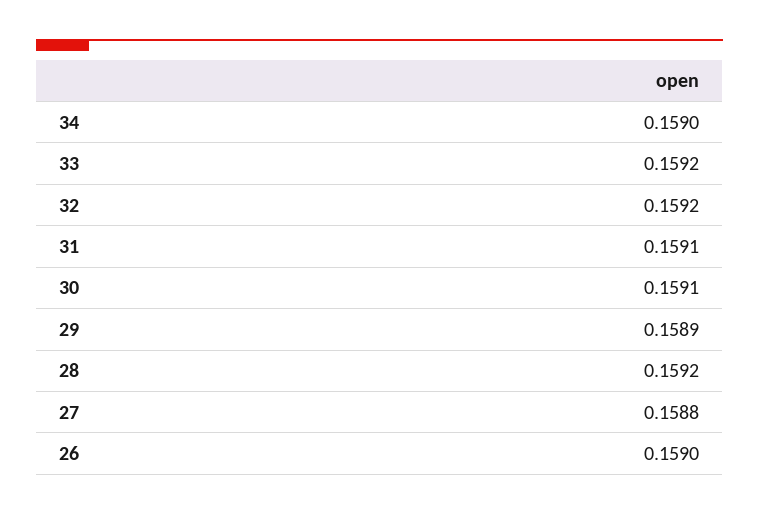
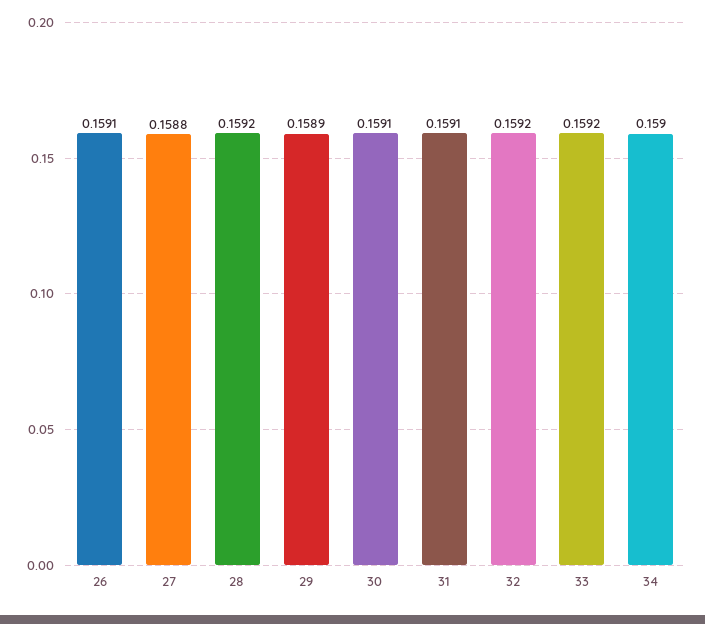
26: 0.159 -> 0.1591

